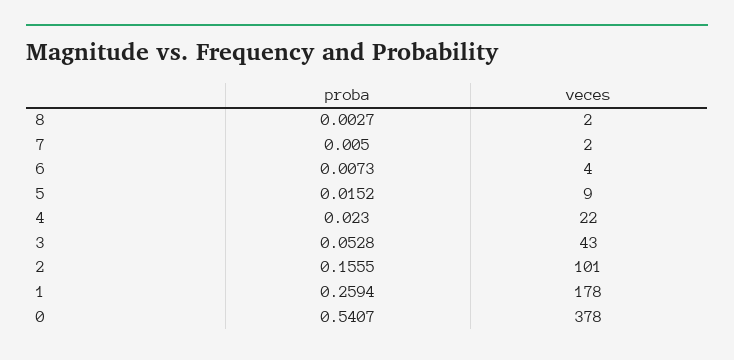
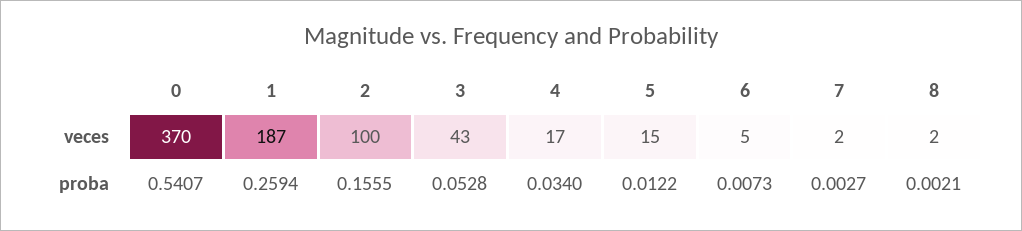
proba, 8: 0.0027 -> 0.0021
proba, 7: 0.005 -> 0.0027
veces, 6: 4 -> 5
proba, 5: 0.0152 -> 0.0122
veces, 5: 9 -> 15
proba, 4: 0.023 -> 0.034
veces, 4: 22 -> 17
veces, 2: 101 -> 100
veces, 1: 178 -> 187
veces, 0: 378 -> 370

